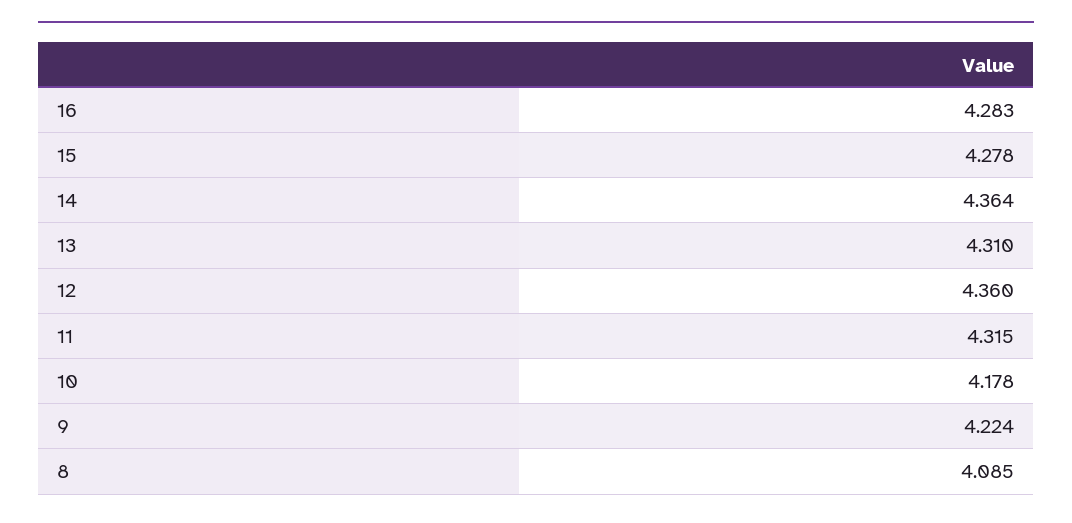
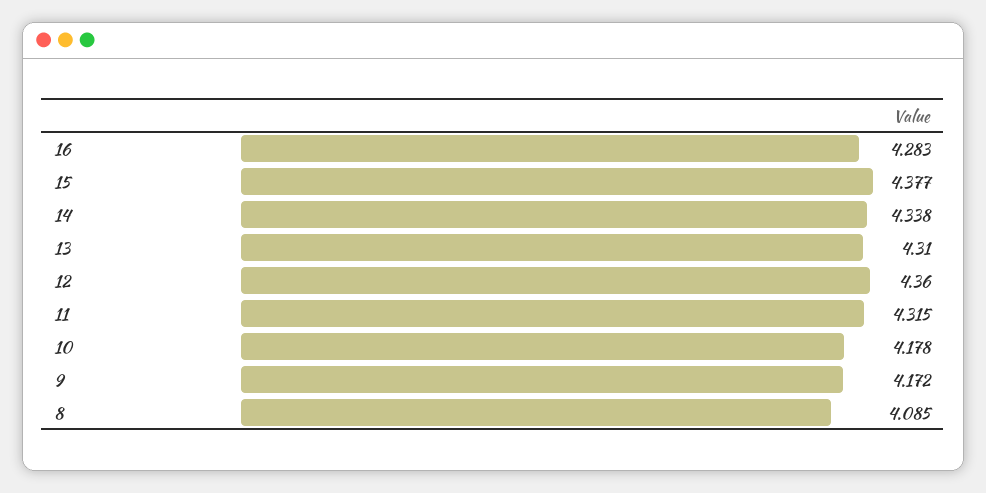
15: 4.278 -> 4.377
14: 4.364 -> 4.338
9: 4.224 -> 4.172

